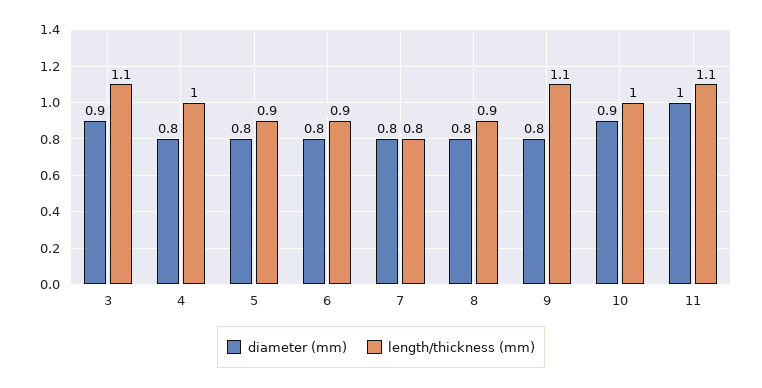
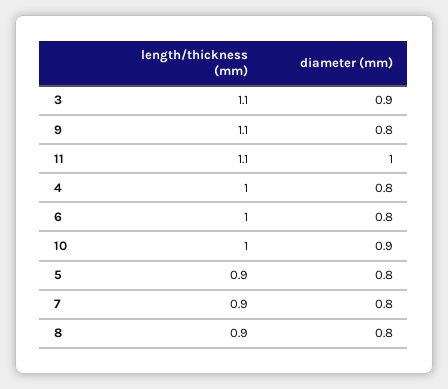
length/thickness (mm), 6: 0.9 -> 1
length/thickness (mm), 7: 0.8 -> 0.9

